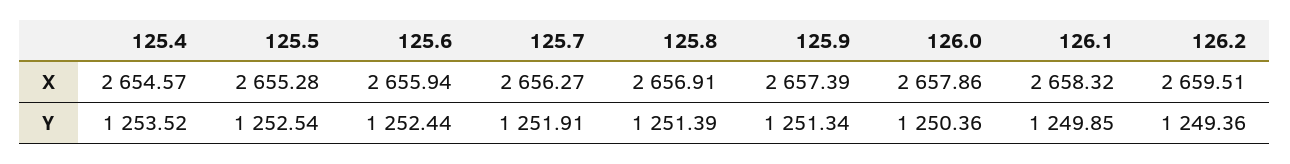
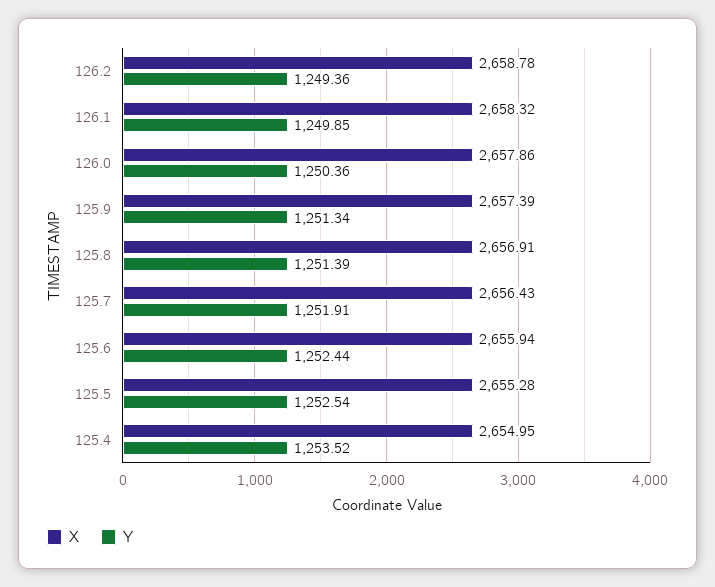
X, 125.4: 2654.57 -> 2654.95
X, 125.7: 2656.27 -> 2656.43
X, 126.2: 2659.51 -> 2658.78

